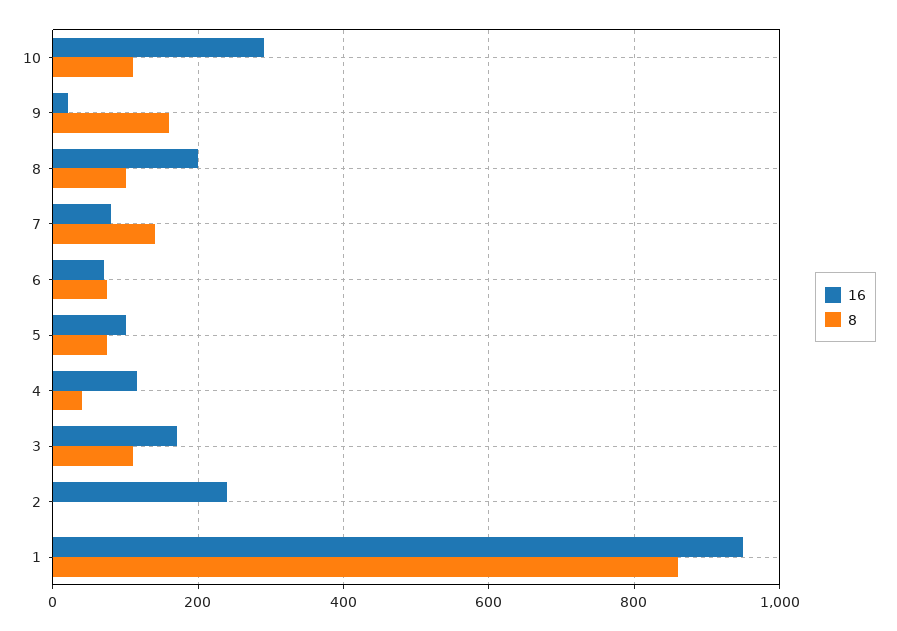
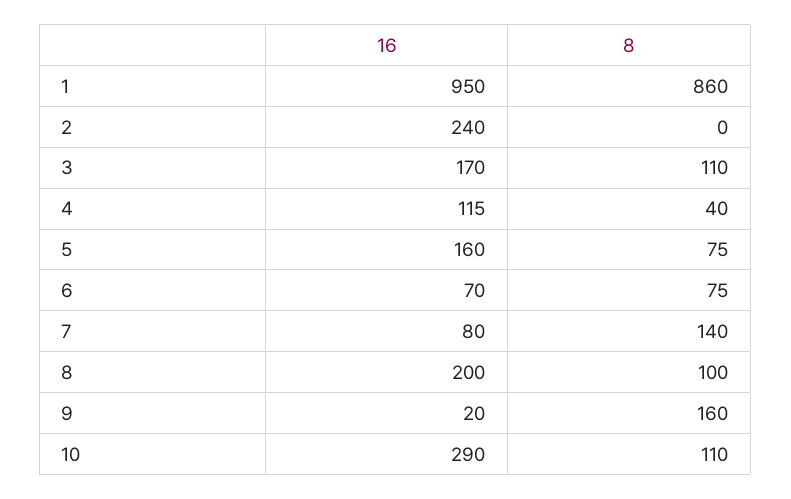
16, 5: 100 -> 160

